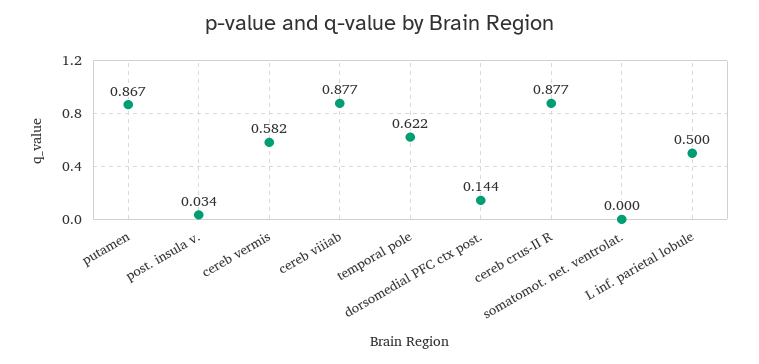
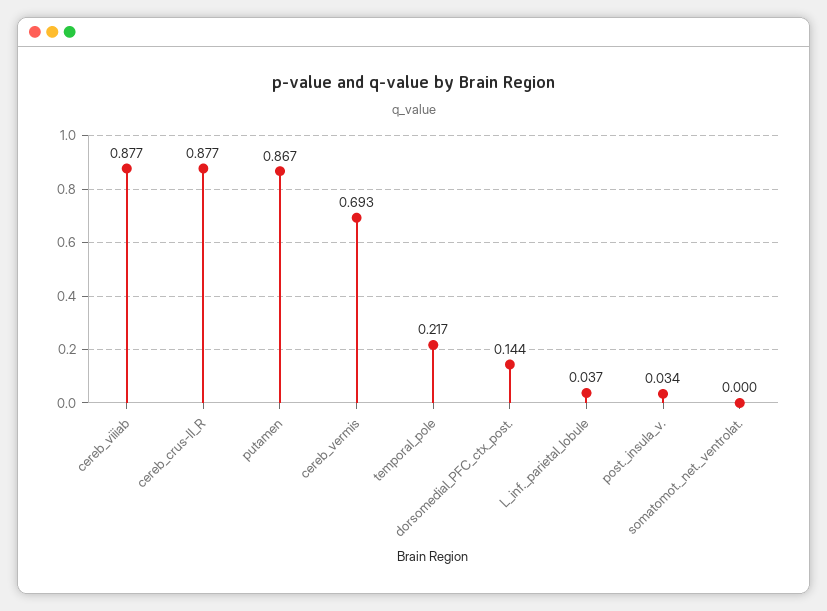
cereb vermis: 0.582 -> 0.693
temporal pole: 0.622 -> 0.217
L inf. parietal lobule: 0.5 -> 0.037

